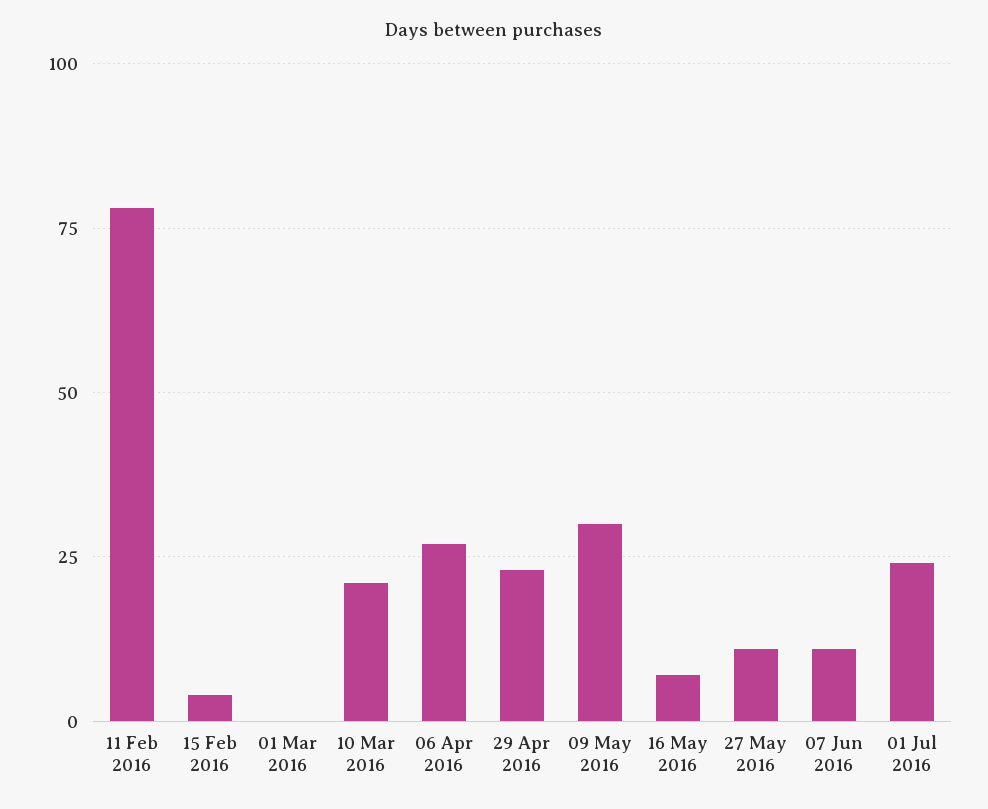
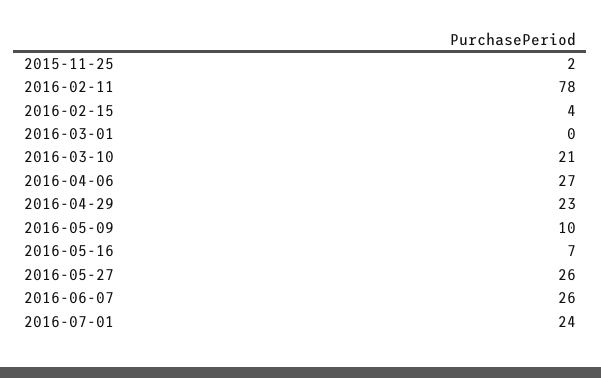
09 May 2016: 30 -> 10
27 May 2016: 10 -> 26
07 Jun 2016: 10 -> 26
2015-11-25: none -> 2

